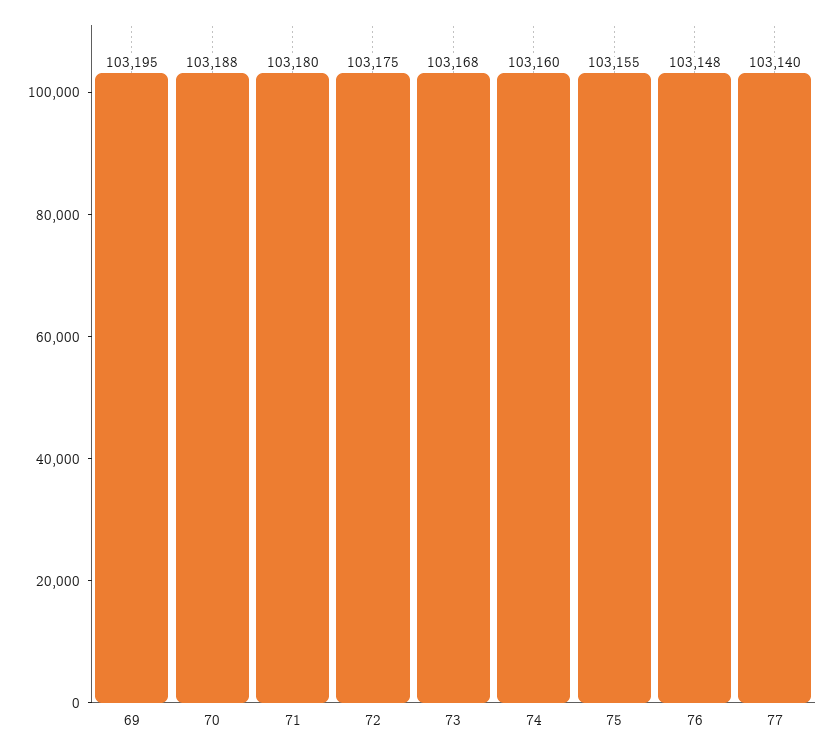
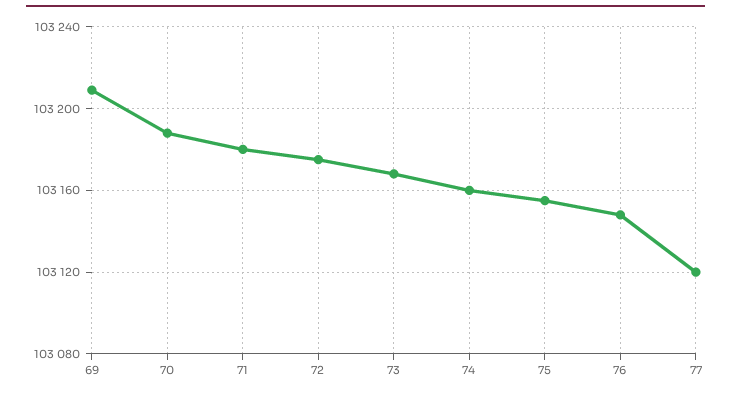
69: 103195 -> 103210
77: 103140 -> 103120

